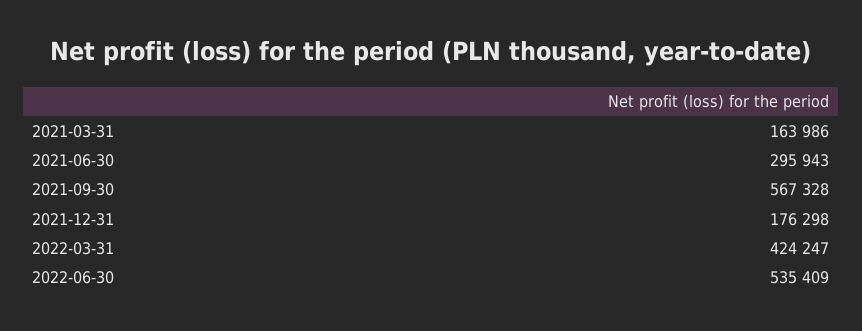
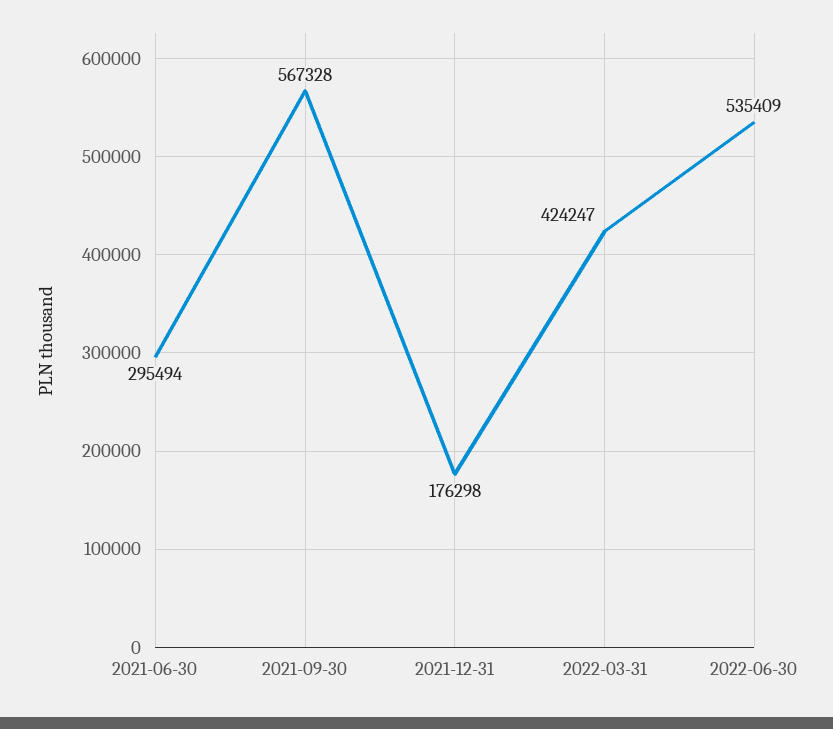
2021-03-31: 163986 -> none
2021-06-30: 295943 -> 295494

